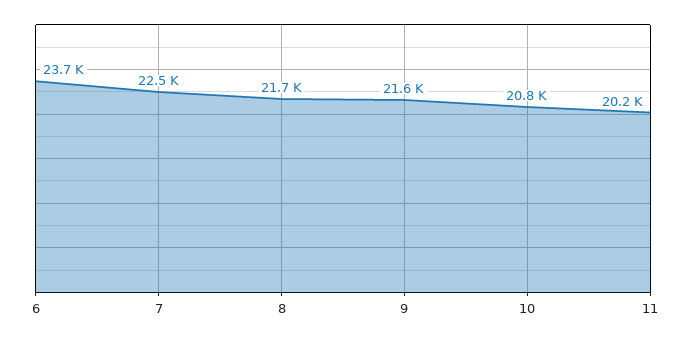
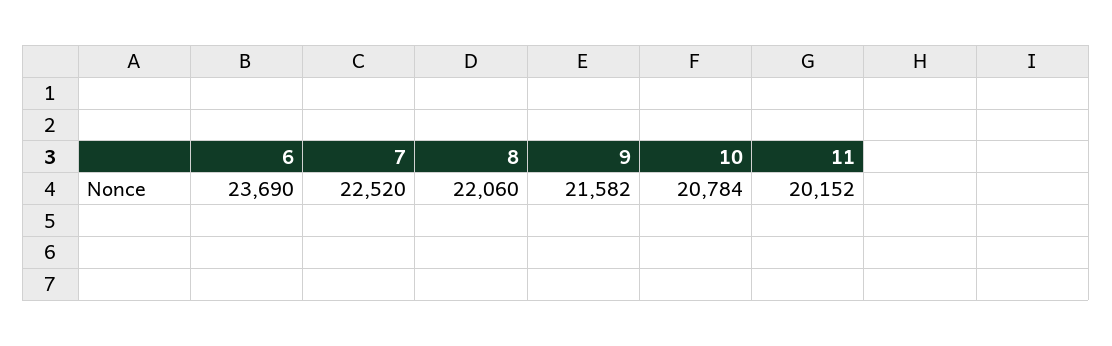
8: 21700 -> 22060

